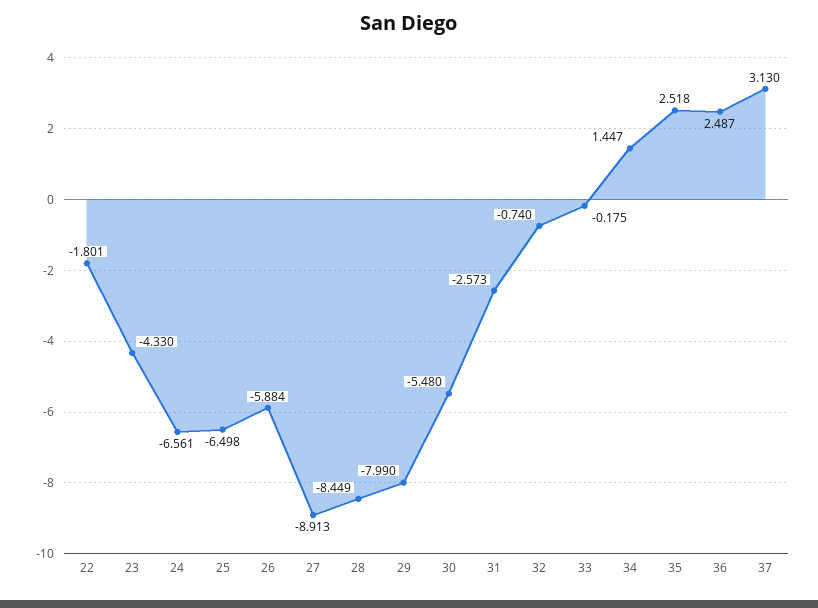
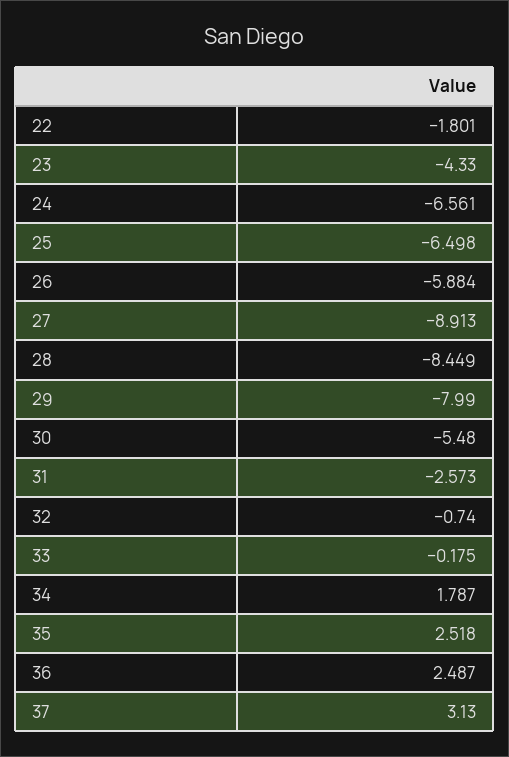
34: 1.447 -> 1.787

